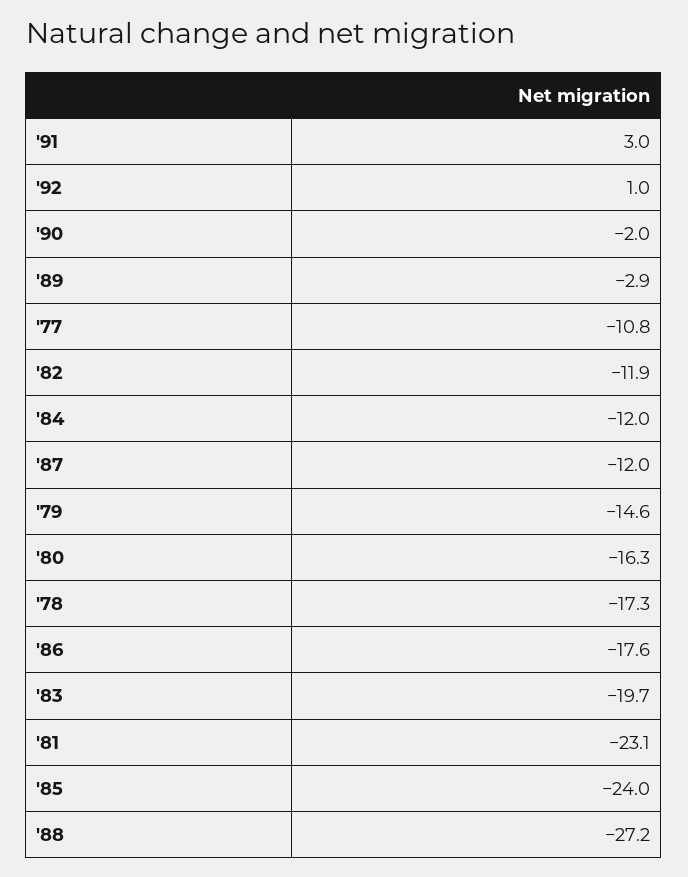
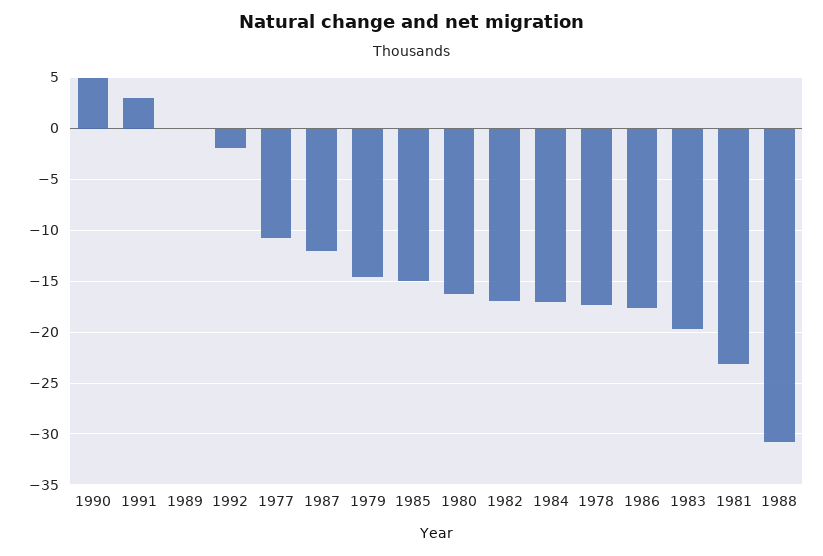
'92: 1 -> -2
'90: -2 -> 5
'89: -2.9 -> 0
'82: -11.9 -> -17
'84: -12 -> -17
'85: -24 -> -15
'88: -27.2 -> -31

